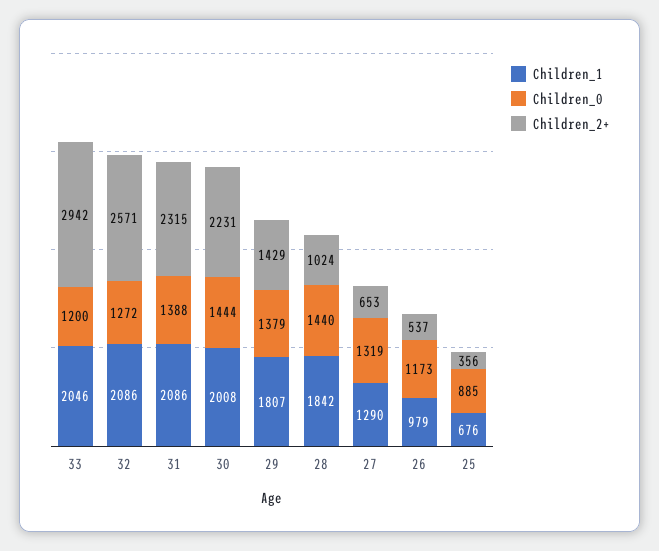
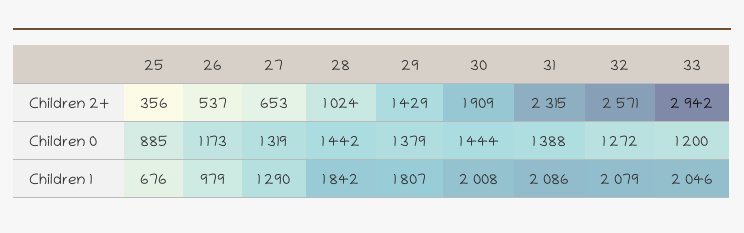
Children_1, 32: 2086 -> 2079
Children_2+, 30: 2231 -> 1909
Children_0, 28: 1440 -> 1442

